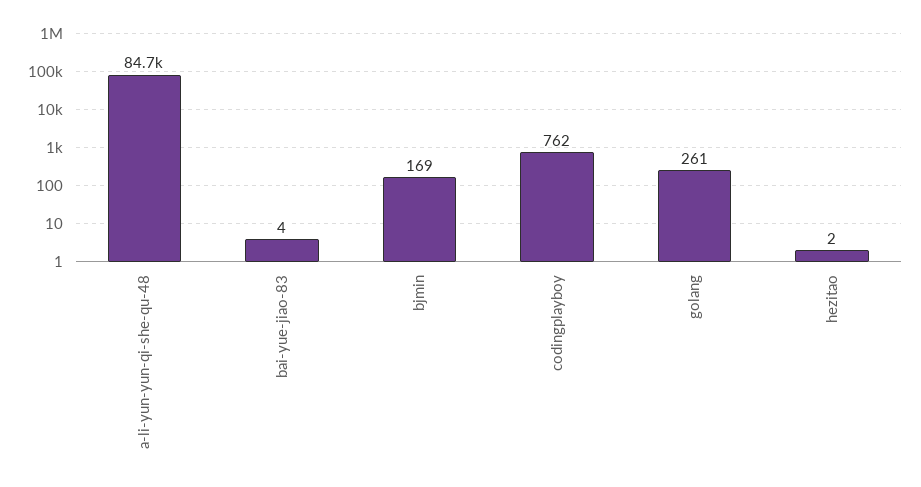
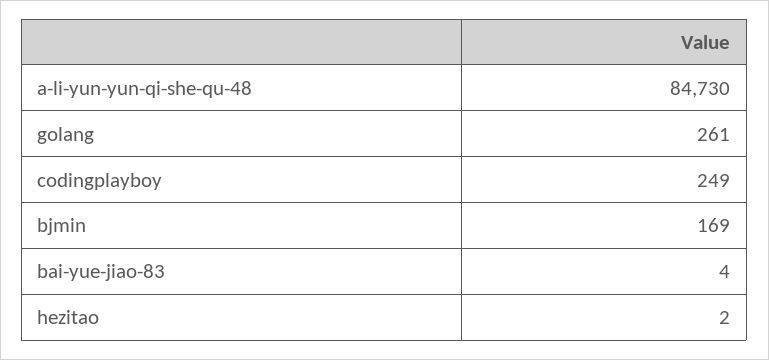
codingplayboy: 762 -> 249

